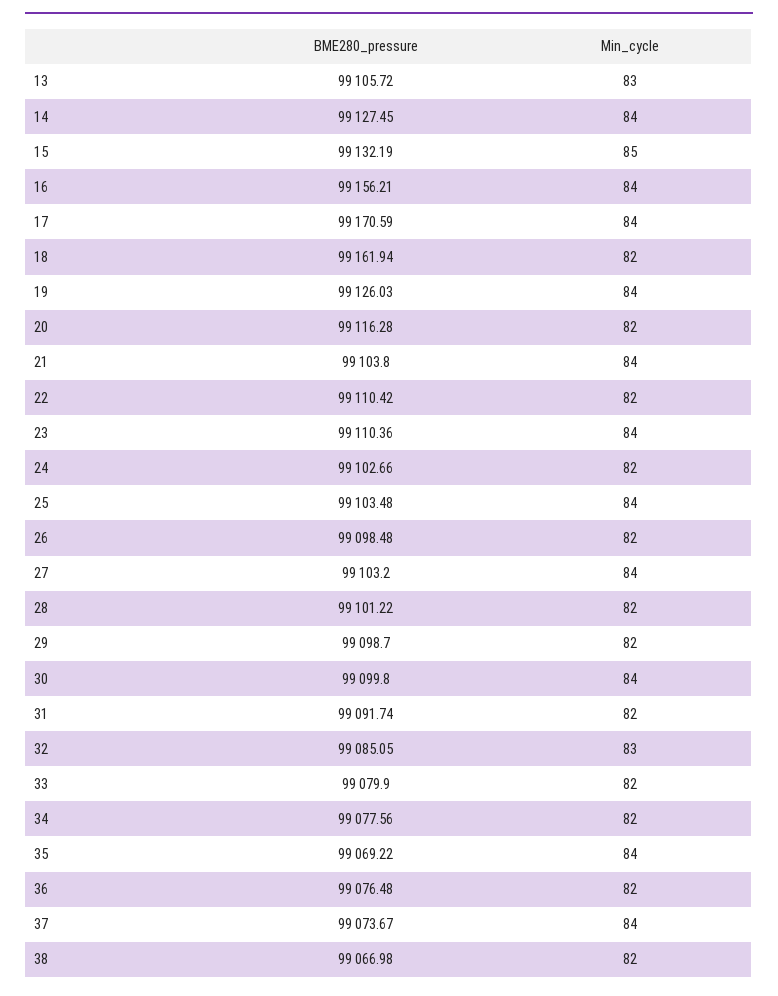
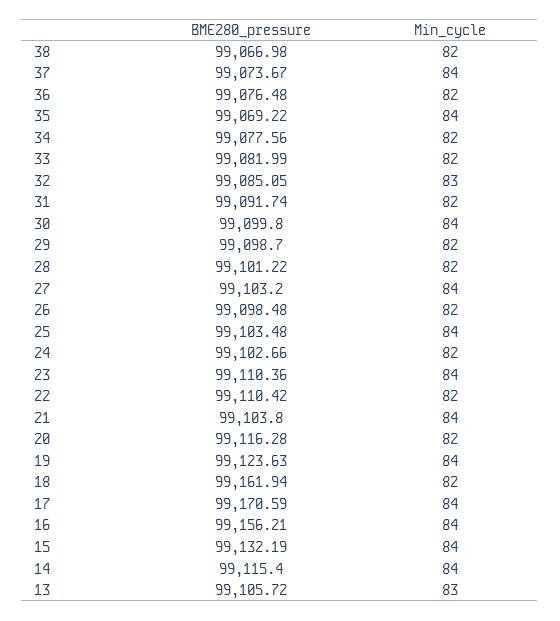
BME280_pressure, 14: 99127.45 -> 99115.4
Min_cycle, 15: 85 -> 84
BME280_pressure, 19: 99126.03 -> 99123.63
BME280_pressure, 33: 99079.9 -> 99081.99

